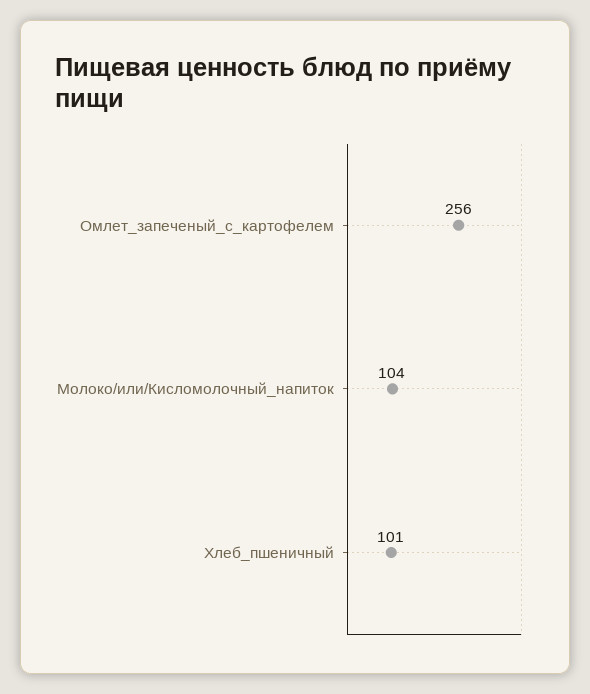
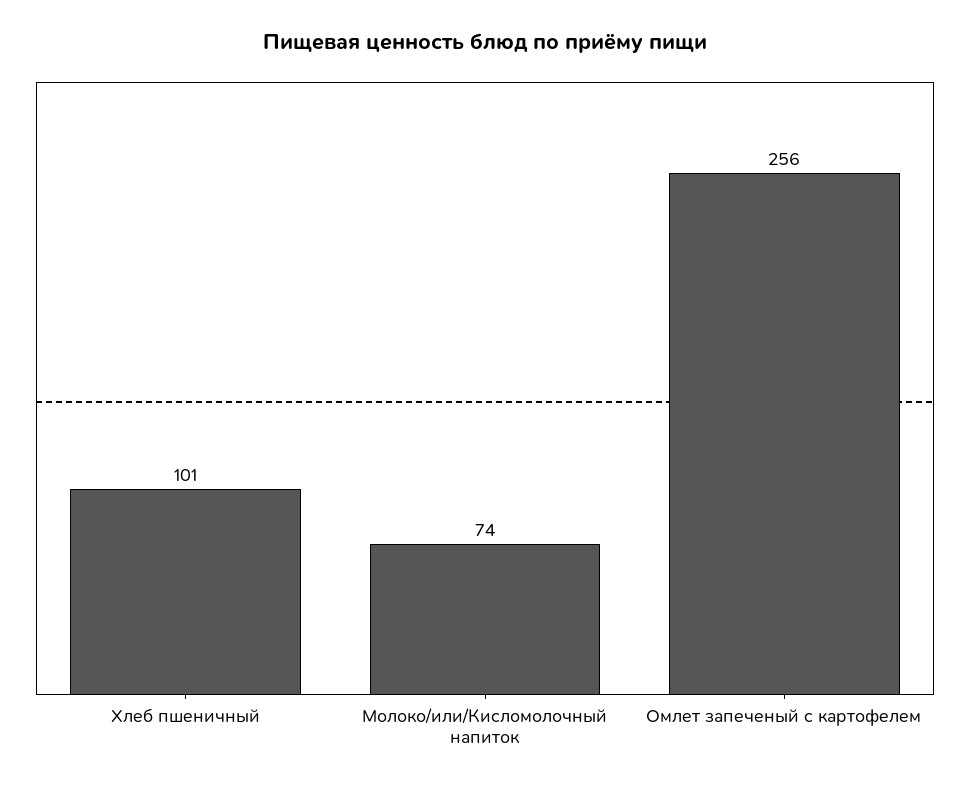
Молоко/или/Кисломолочный_напиток: 104 -> 74

